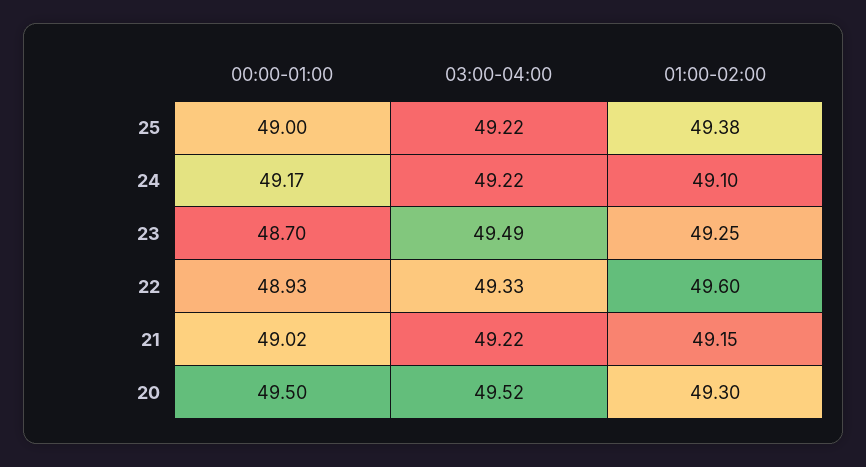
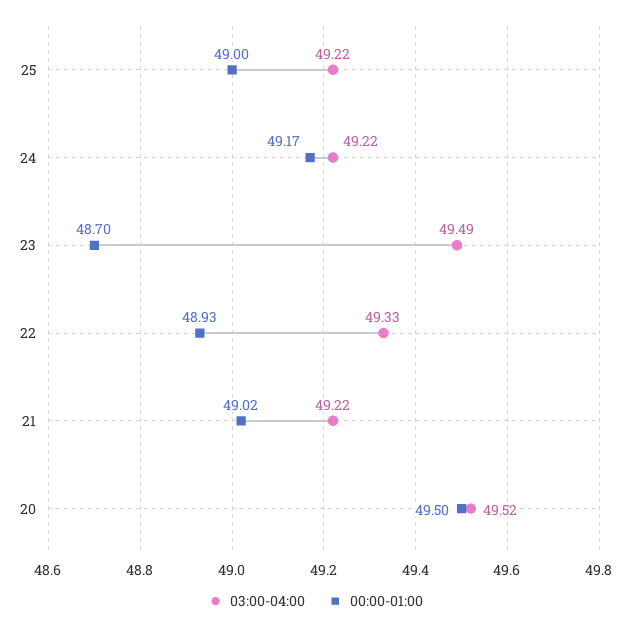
01:00-02:00, 25: 49.38 -> none
01:00-02:00, 24: 49.1 -> none
01:00-02:00, 23: 49.25 -> none
01:00-02:00, 22: 49.6 -> none
01:00-02:00, 21: 49.15 -> none
01:00-02:00, 20: 49.3 -> none

